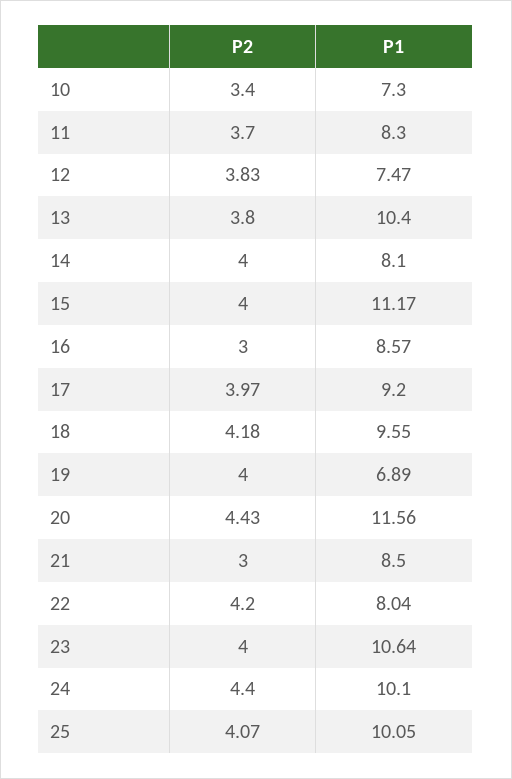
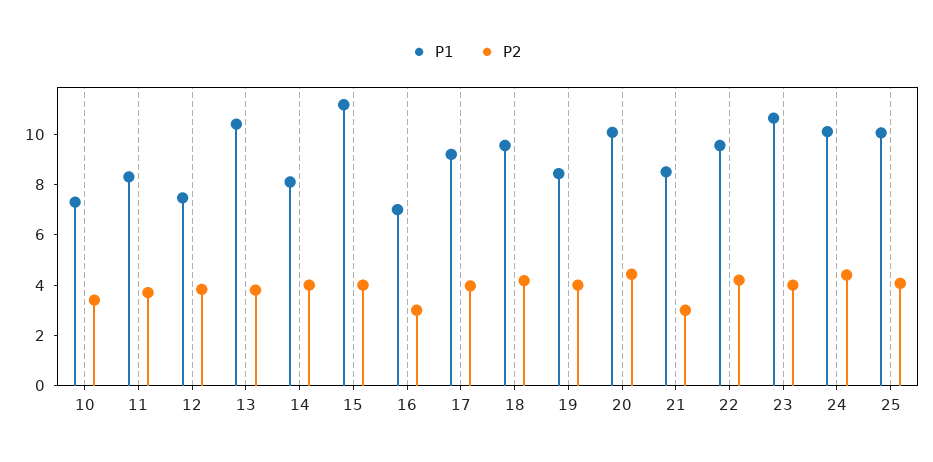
P1, 16: 8.57 -> 7
P1, 19: 6.89 -> 8.5
P1, 20: 11.56 -> 10
P1, 22: 8.04 -> 9.5

